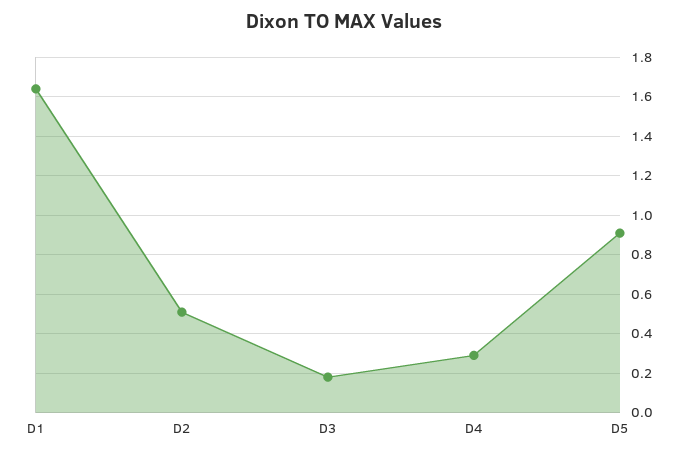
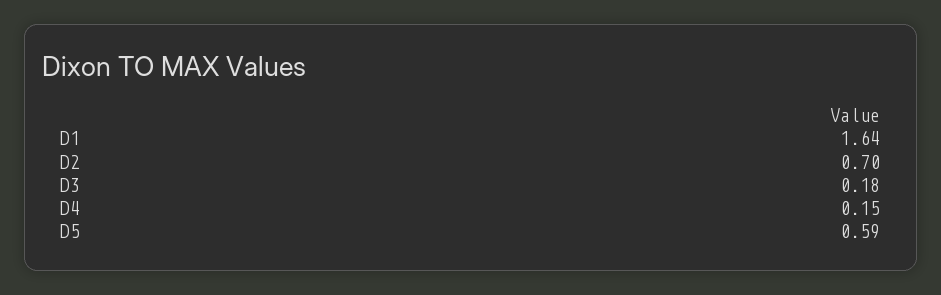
D2: 0.5 -> 0.7
D4: 0.3 -> 0.15
D5: 0.9 -> 0.59

